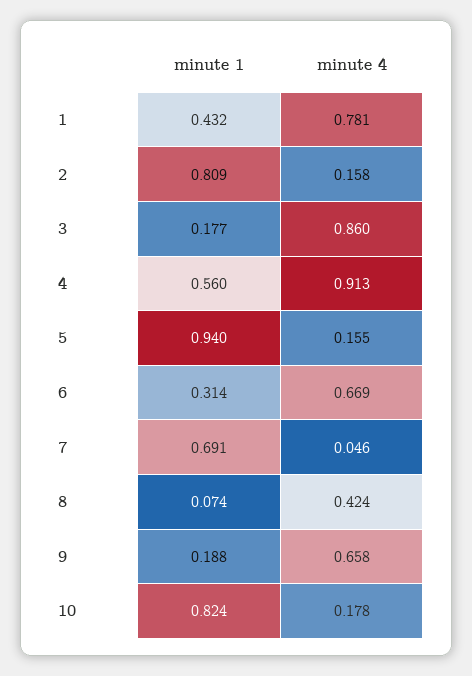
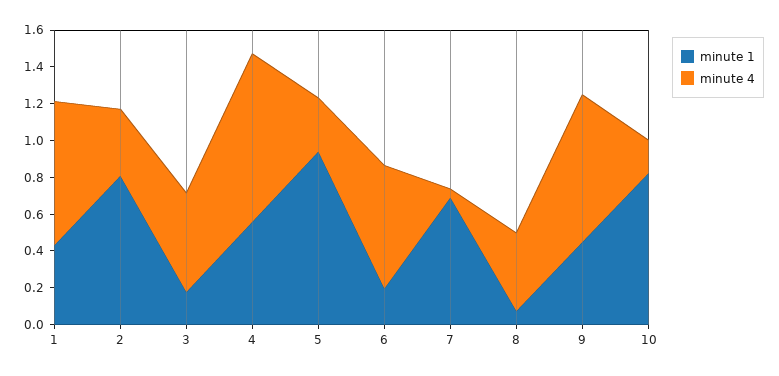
minute 4, 2: 0.158 -> 0.35
minute 4, 3: 0.86 -> 0.55
minute 4, 5: 0.155 -> 0.3
minute 1, 6: 0.314 -> 0.2
minute 1, 9: 0.188 -> 0.45
minute 4, 9: 0.658 -> 0.8

